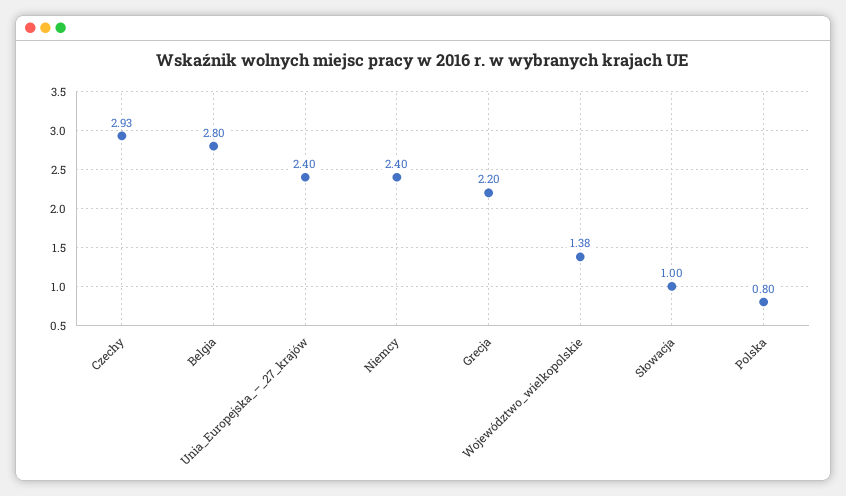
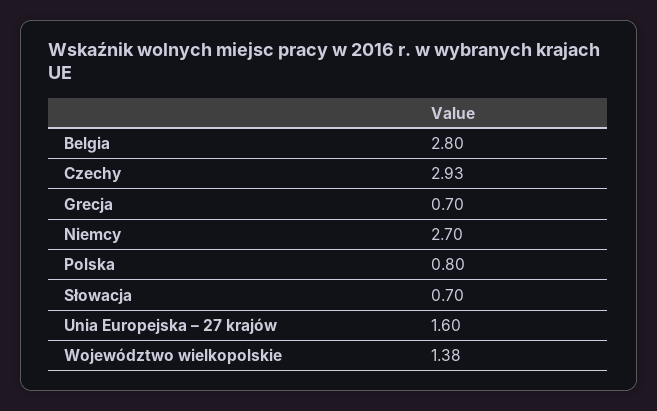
Unia_Europejska_–_27_krajów: 2.4 -> 1.6
Niemcy: 2.4 -> 2.7
Grecja: 2.2 -> 0.7
Słowacja: 1 -> 0.7

